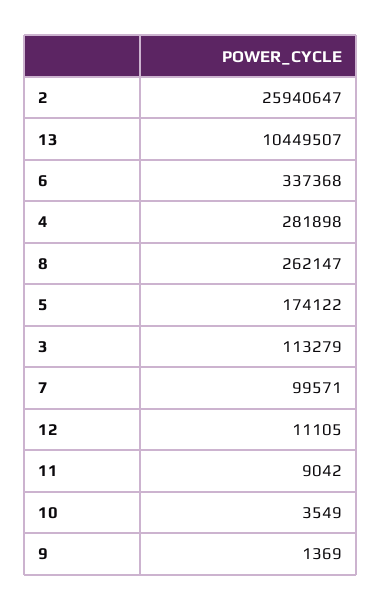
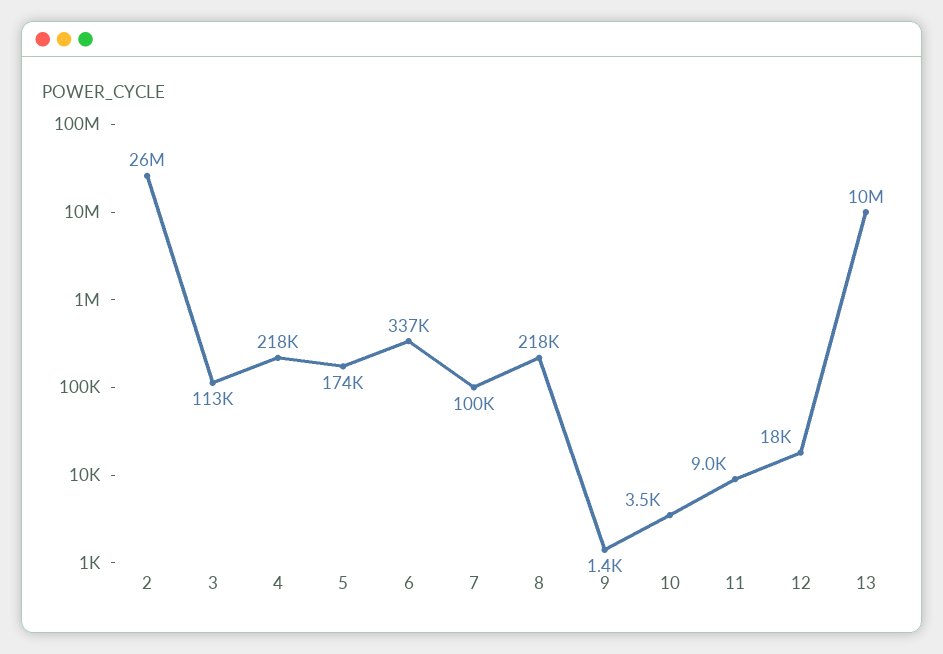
4: 281898 -> 218000
8: 262147 -> 218000
12: 11105 -> 18000

